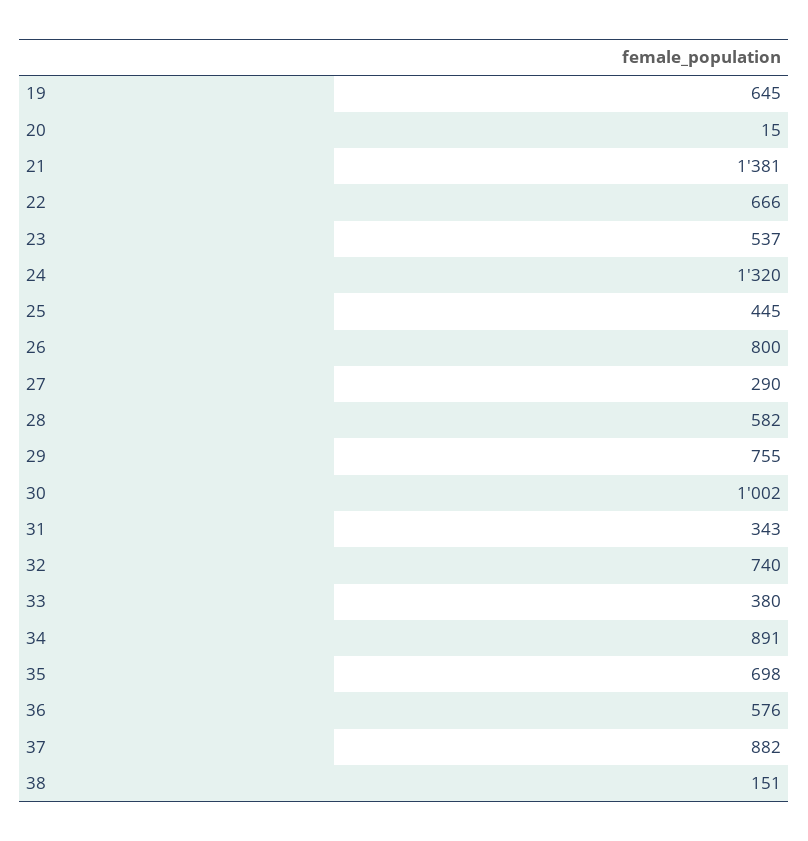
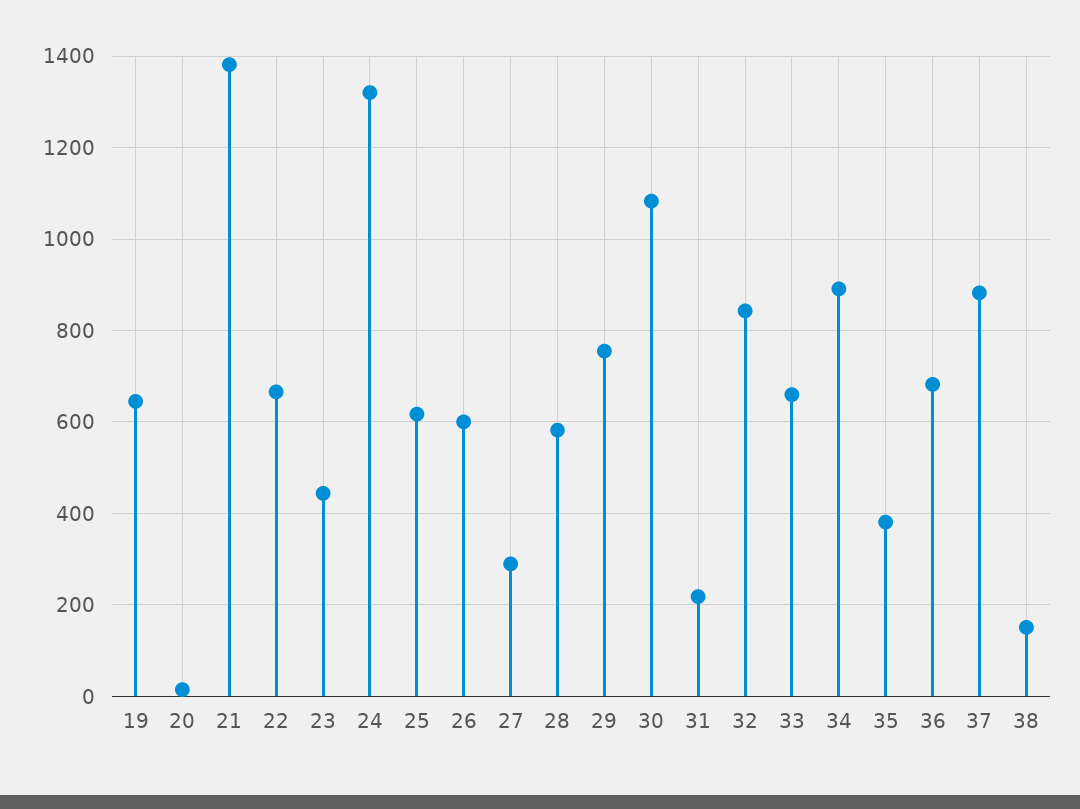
23: 537 -> 440
25: 445 -> 620
26: 800 -> 600
30: 1002 -> 1080
31: 343 -> 220
32: 740 -> 840
33: 380 -> 660
35: 698 -> 380
36: 576 -> 680

